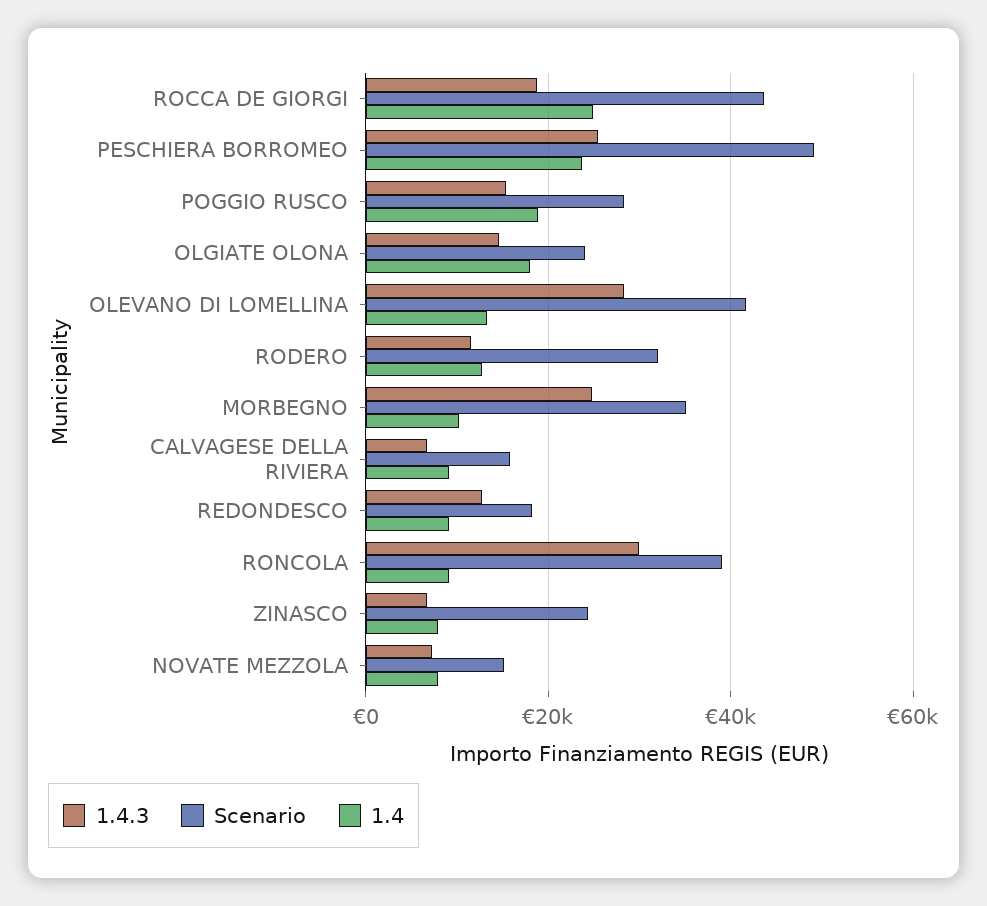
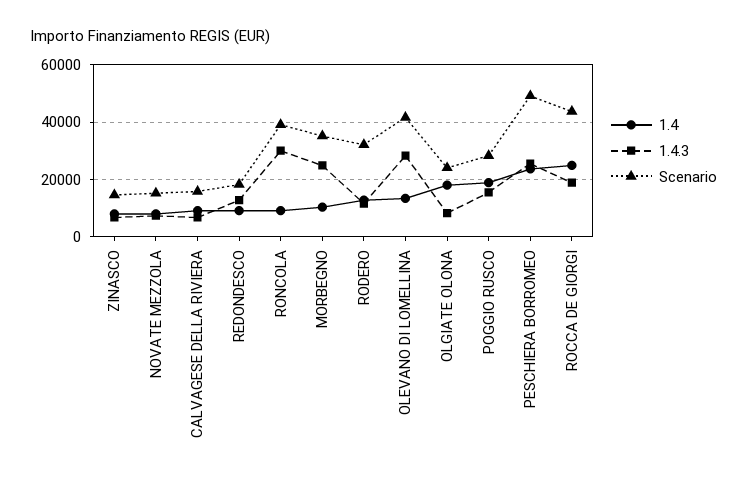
1.4.3, OLGIATE OLONA: 14000 -> 7500
Scenario, ZINASCO: 24000 -> 15000

